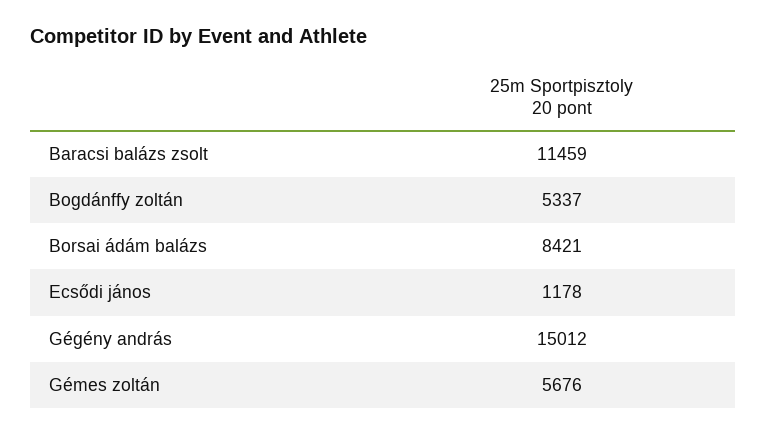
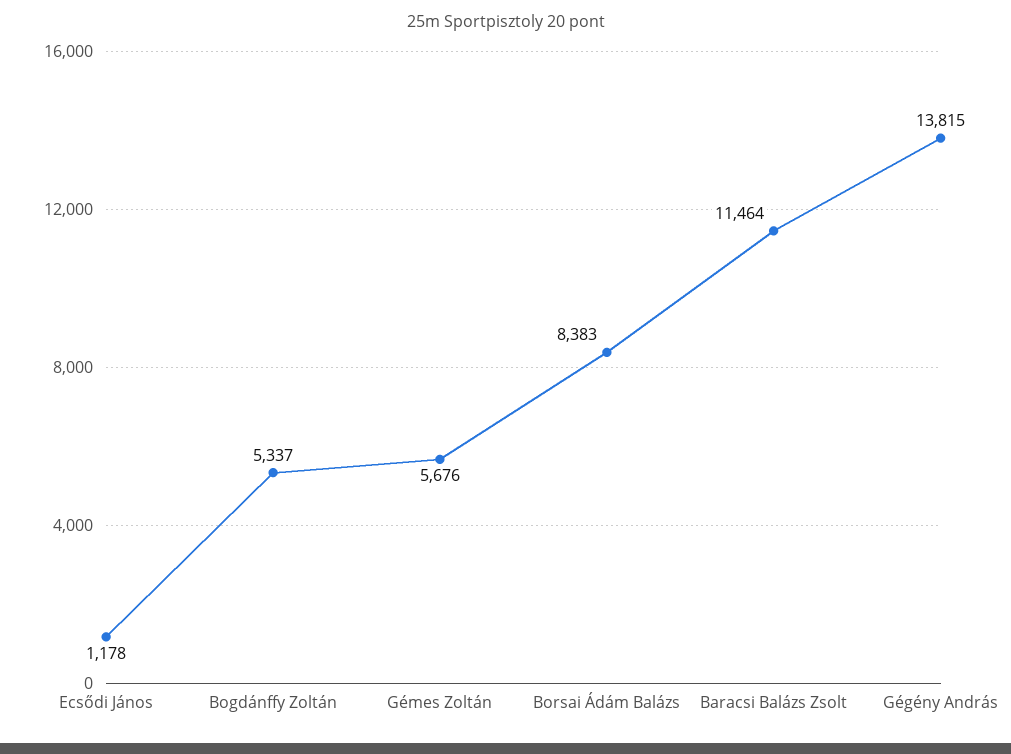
Baracsi balázs zsolt: 11459 -> 11464
Borsai ádám balázs: 8421 -> 8383
Gégény andrás: 15012 -> 13815

